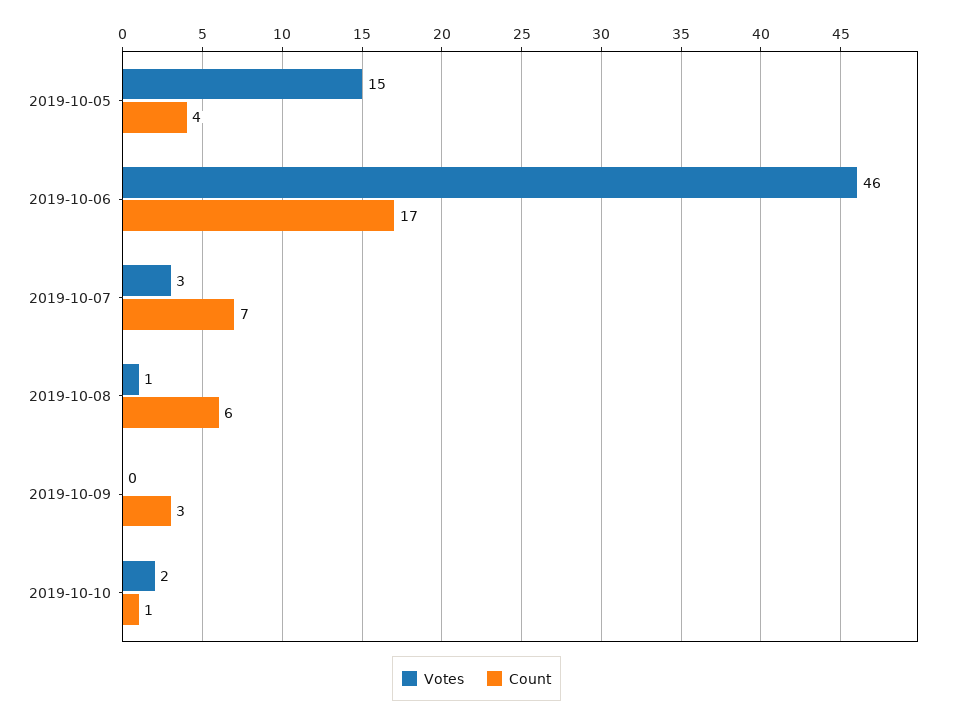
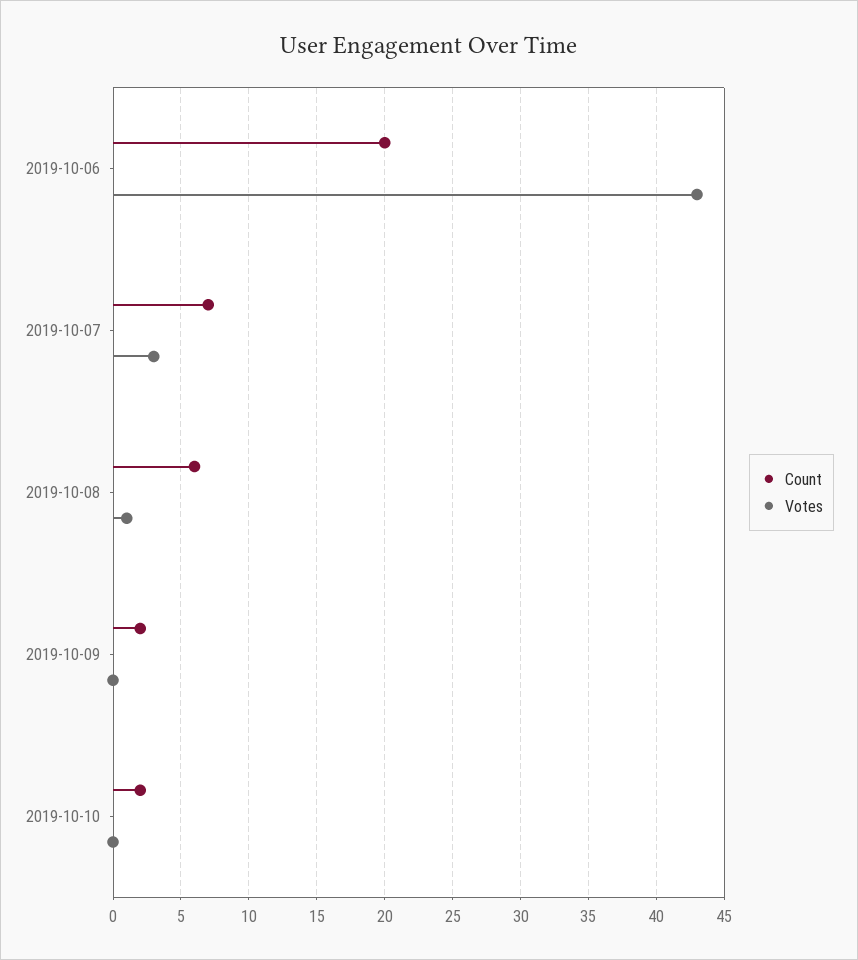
Votes, 2019-10-05: 15 -> none
Count, 2019-10-05: 4 -> none
Votes, 2019-10-06: 46 -> 43
Count, 2019-10-06: 17 -> 20
Count, 2019-10-09: 3 -> 2
Votes, 2019-10-10: 2 -> 0
Count, 2019-10-10: 1 -> 2

